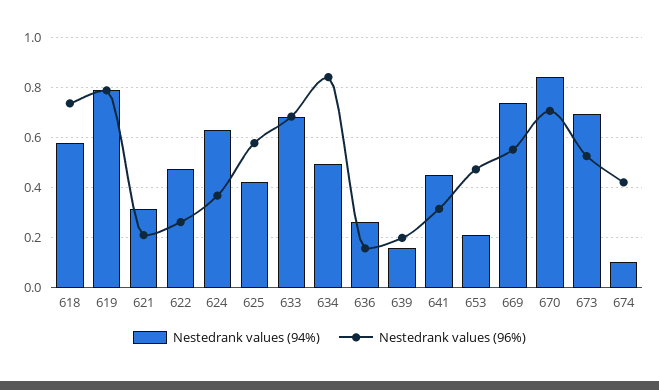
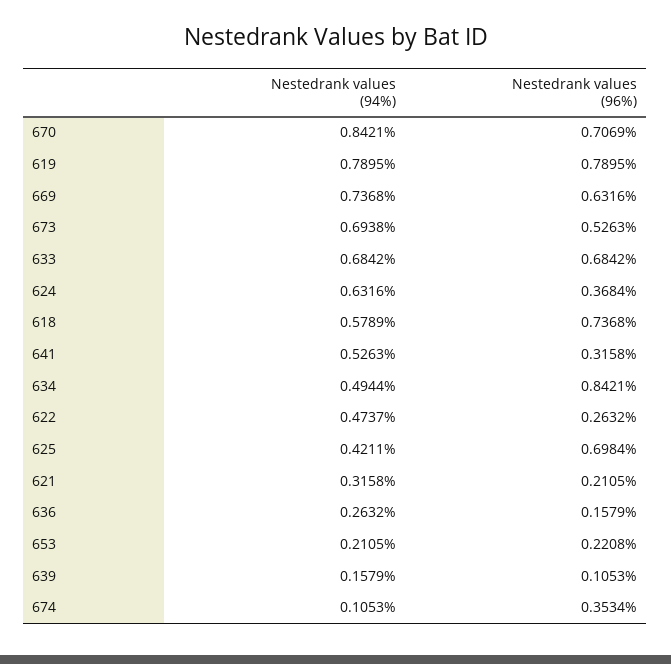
Nestedrank values (96%), 625: 0.575 -> 0.6984
Nestedrank values (96%), 639: 0.2 -> 0.1053
Nestedrank values (94%), 641: 0.45 -> 0.5263
Nestedrank values (96%), 653: 0.475 -> 0.2208
Nestedrank values (96%), 669: 0.55 -> 0.6316
Nestedrank values (96%), 674: 0.425 -> 0.3534

